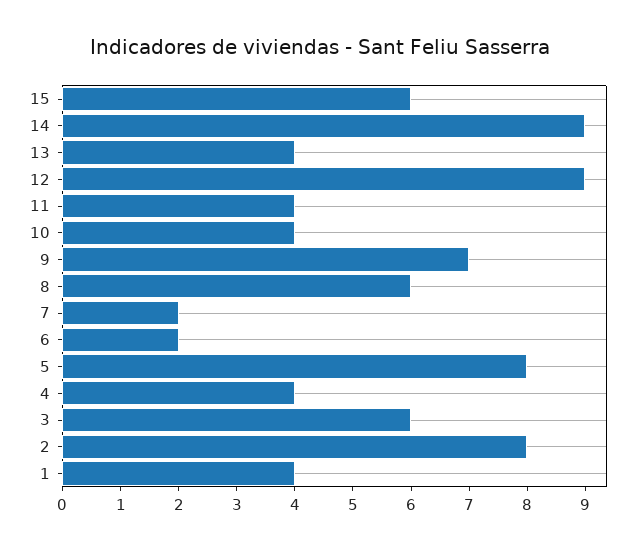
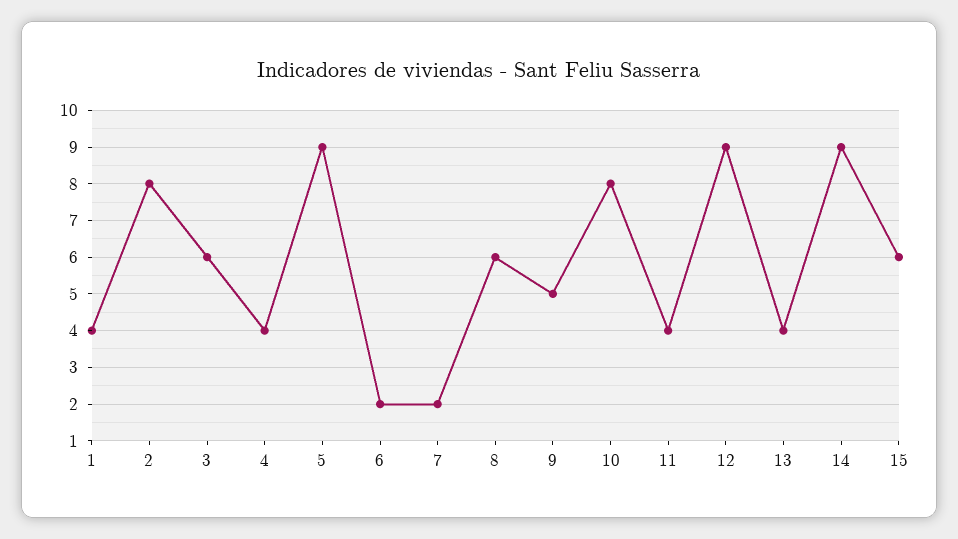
10: 4 -> 8
9: 7 -> 5
5: 8 -> 9

